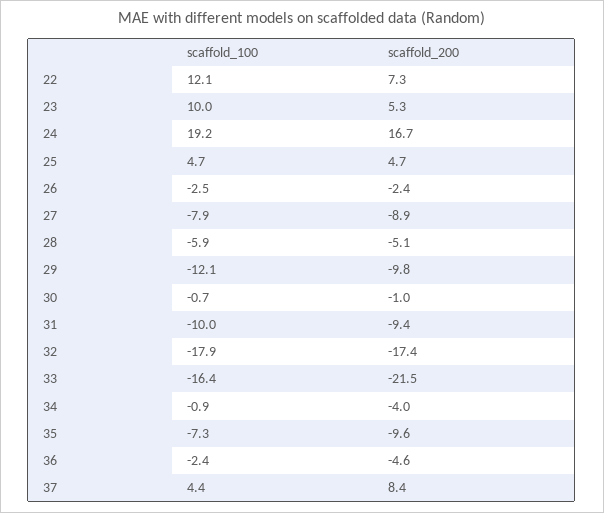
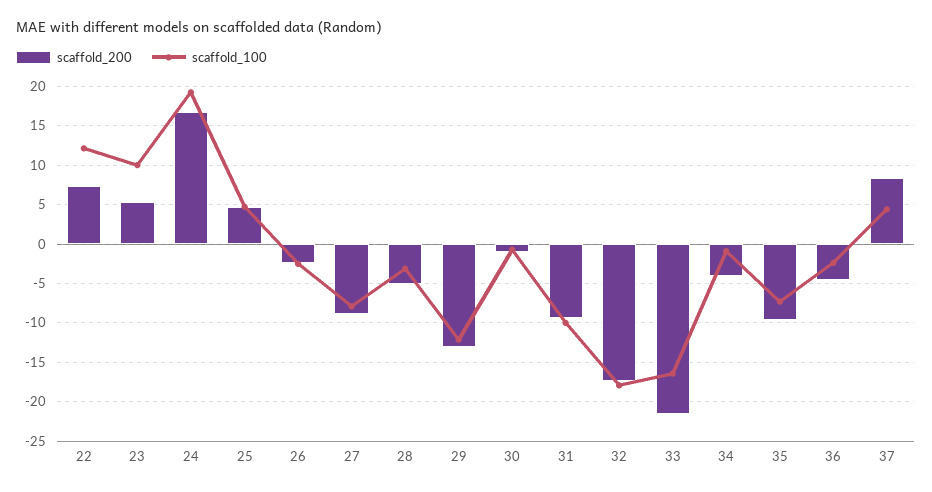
scaffold_100, 28: -5.9 -> -3
scaffold_200, 29: -9.8 -> -13

